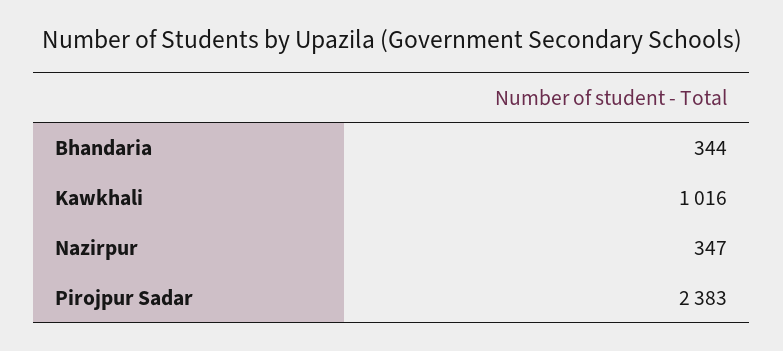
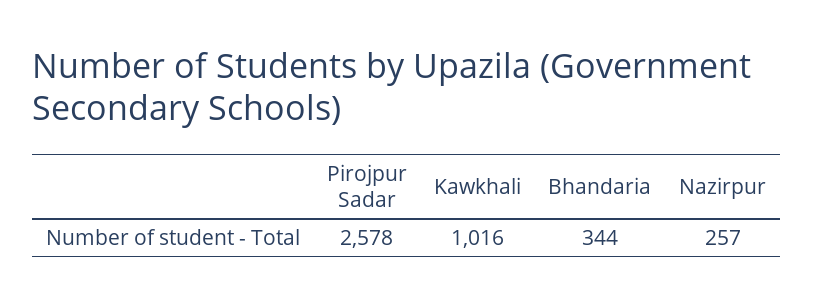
Nazirpur: 347 -> 257
Pirojpur Sadar: 2383 -> 2578

